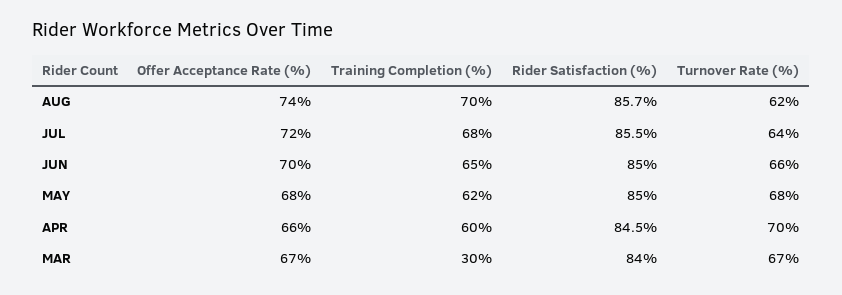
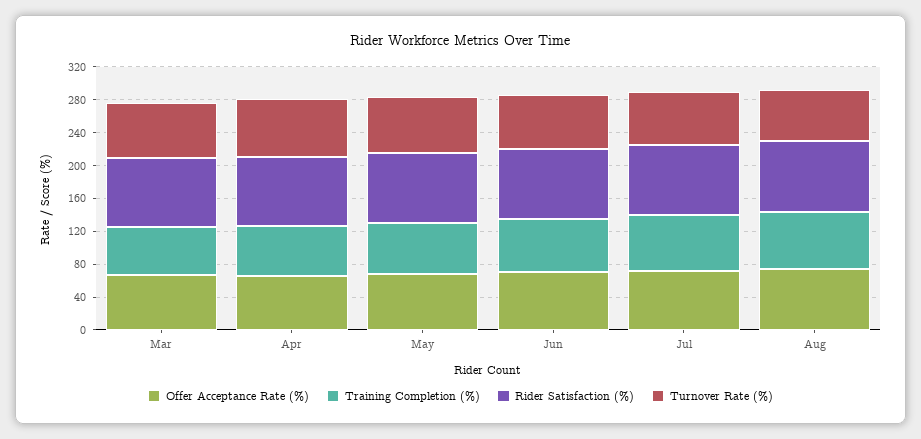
Training Completion (%), MAR: 30 -> 60

